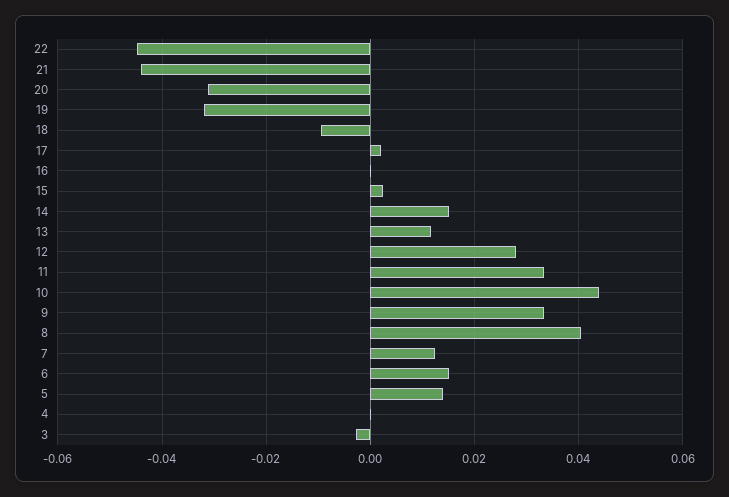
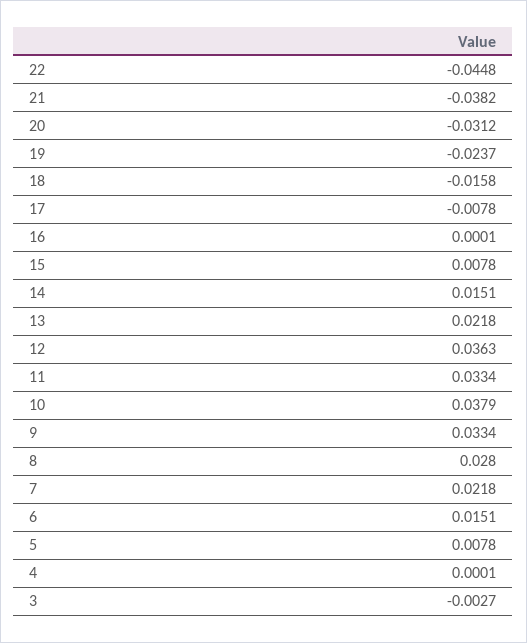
21: -0.044 -> -0.0382
19: -0.032 -> -0.0237
18: -0.01 -> -0.0158
17: 0.002 -> -0.0078
15: 0.002 -> 0.0078
13: 0.012 -> 0.0218
12: 0.028 -> 0.0363
10: 0.044 -> 0.0379
8: 0.04 -> 0.028
7: 0.012 -> 0.0218
5: 0.014 -> 0.0078

